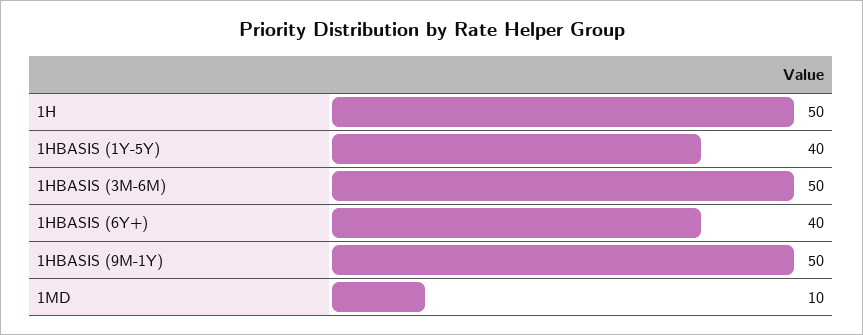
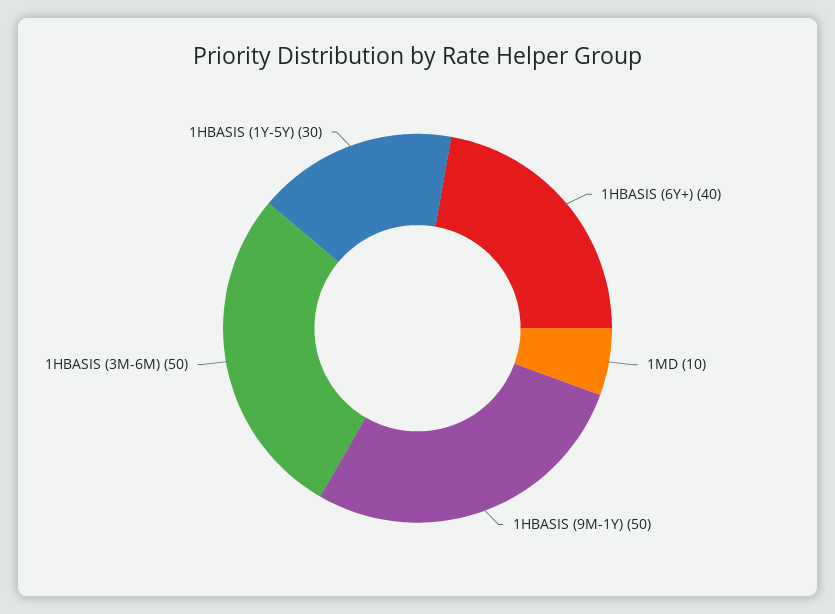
1H: 50 -> none
1HBASIS (1Y-5Y): 40 -> 30

